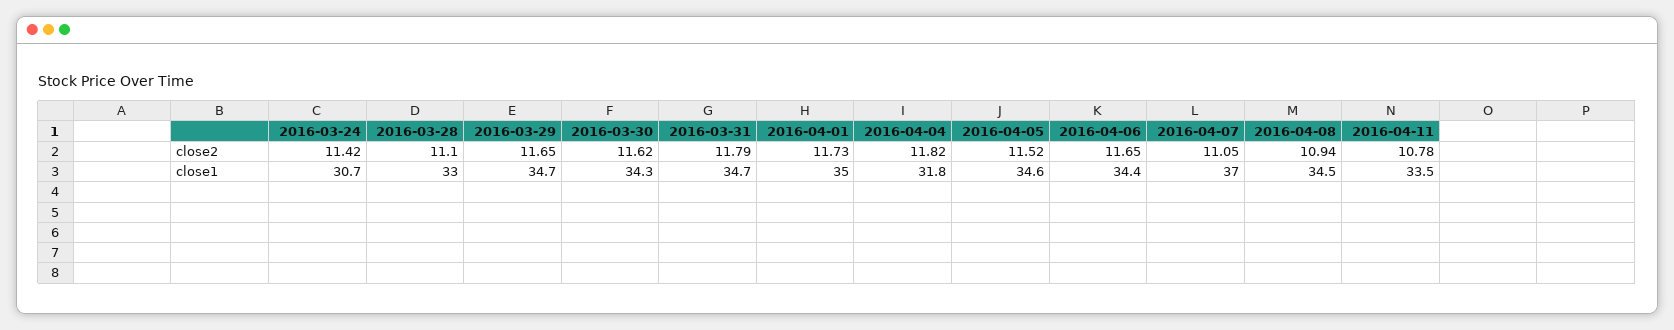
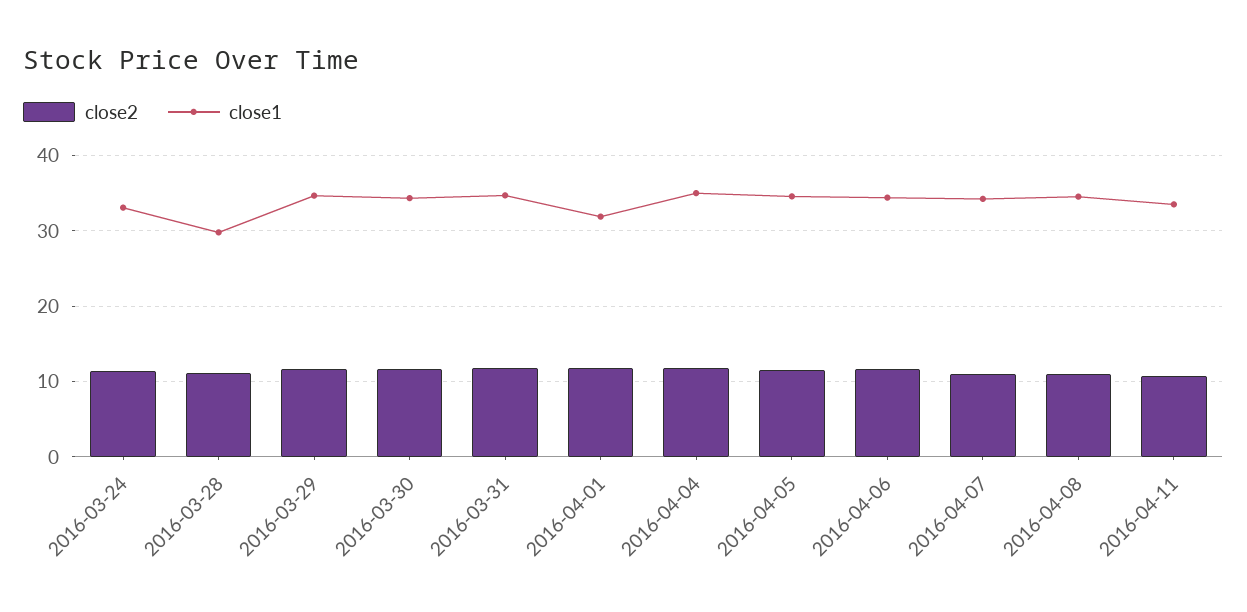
close1, 2016-03-24: 30.7 -> 33
close1, 2016-03-28: 33 -> 30
close1, 2016-04-01: 35 -> 32
close1, 2016-04-04: 31.8 -> 35
close1, 2016-04-07: 37 -> 34

